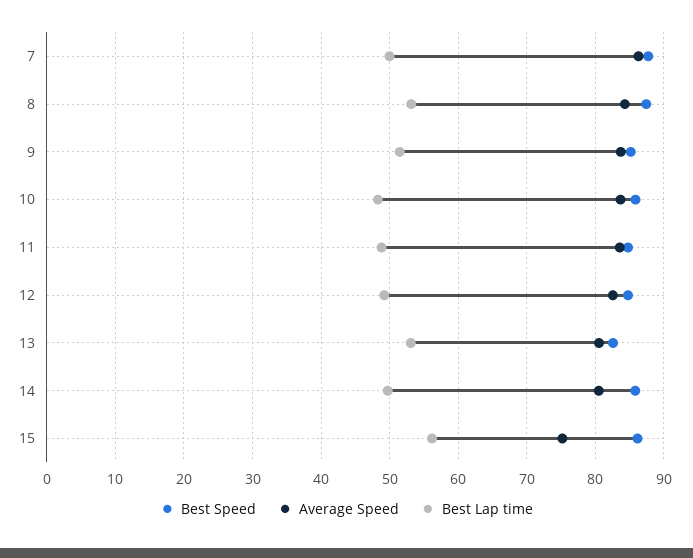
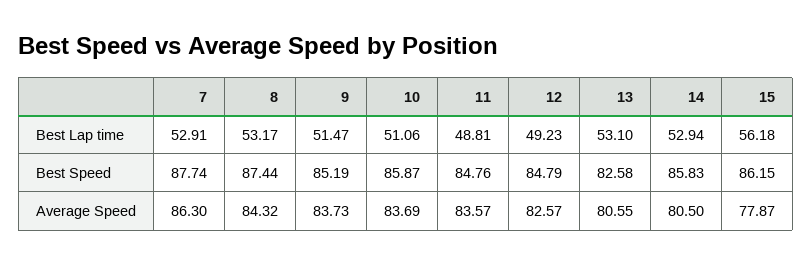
Best Lap time, 7: 50 -> 52.91
Best Lap time, 10: 48 -> 51.06
Best Lap time, 14: 50 -> 52.94
Average Speed, 15: 75 -> 77.87

